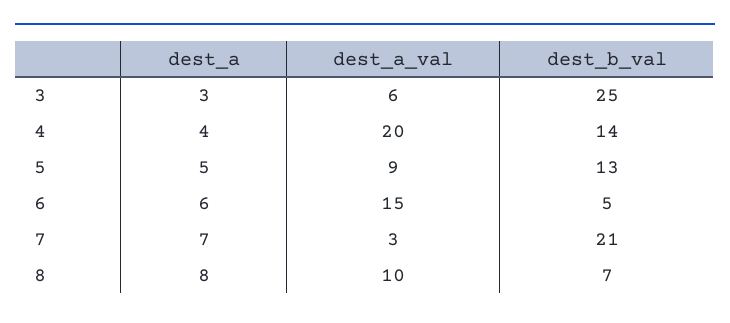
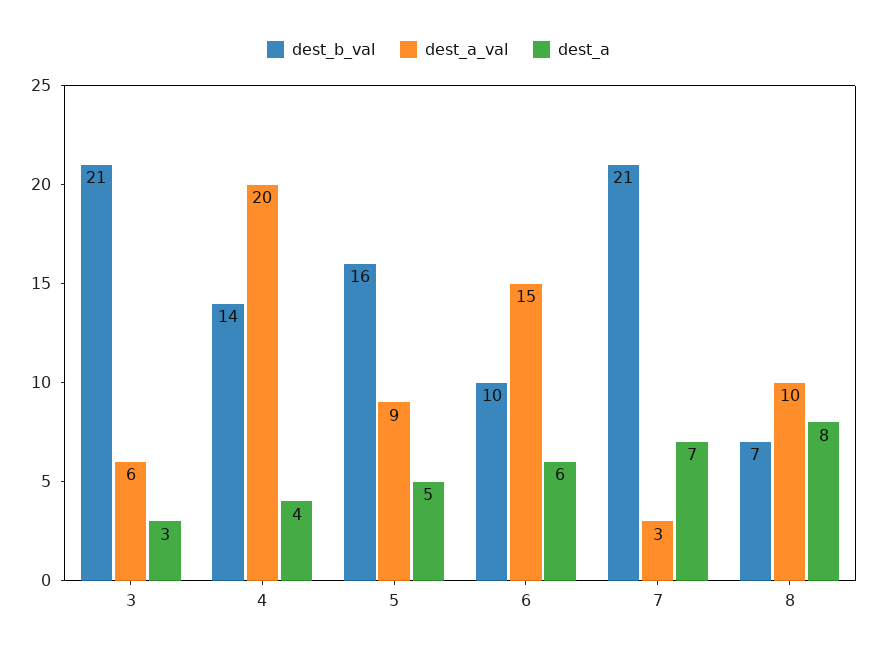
dest_b_val, 3: 25 -> 21
dest_b_val, 5: 13 -> 16
dest_b_val, 6: 5 -> 10

